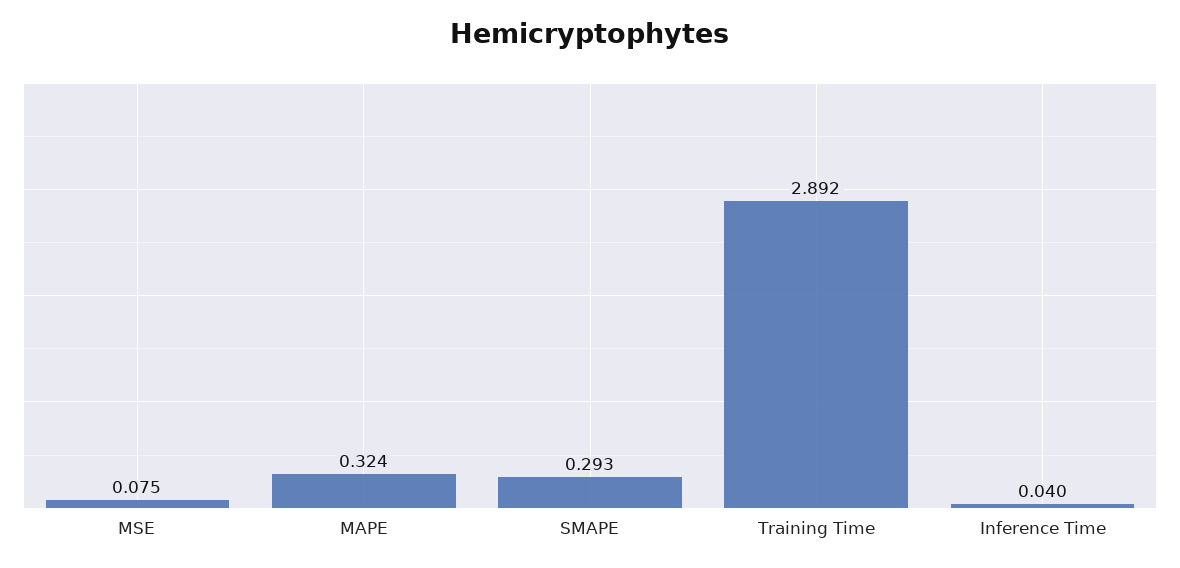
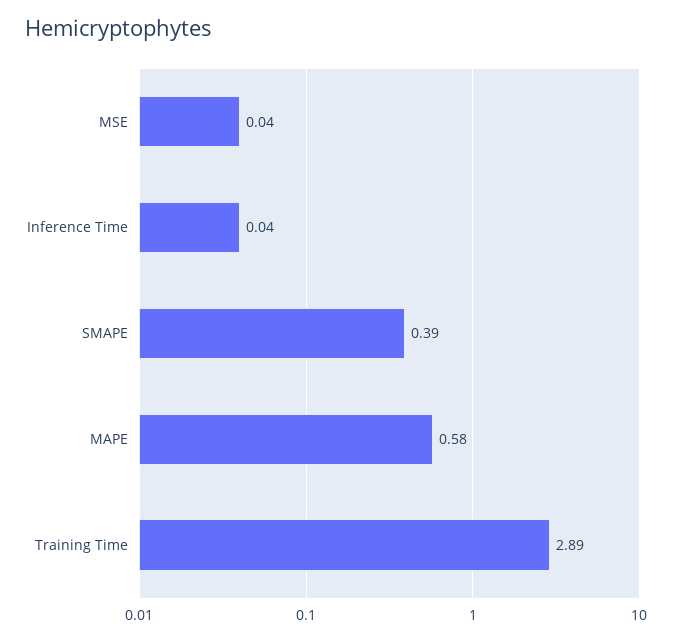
MSE: 0.075 -> 0.04
MAPE: 0.324 -> 0.58
SMAPE: 0.293 -> 0.39

